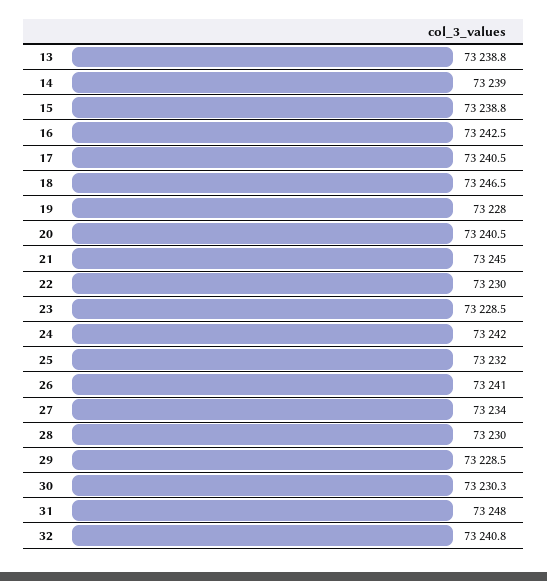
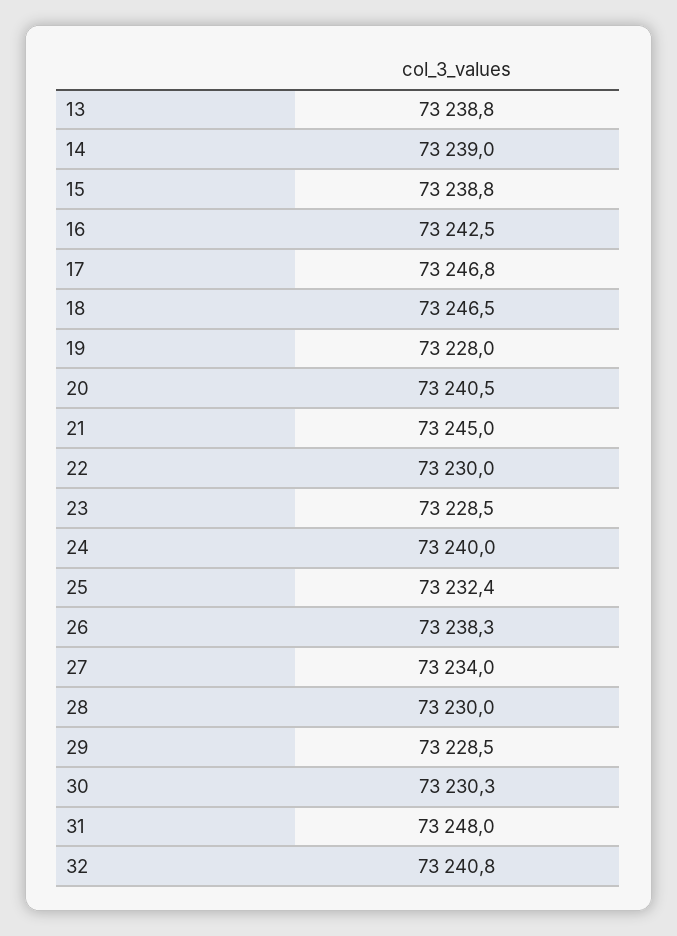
17: 73240.5 -> 73246.8
24: 73242 -> 73240
25: 73232 -> 73232.4
26: 73241 -> 73238.3

